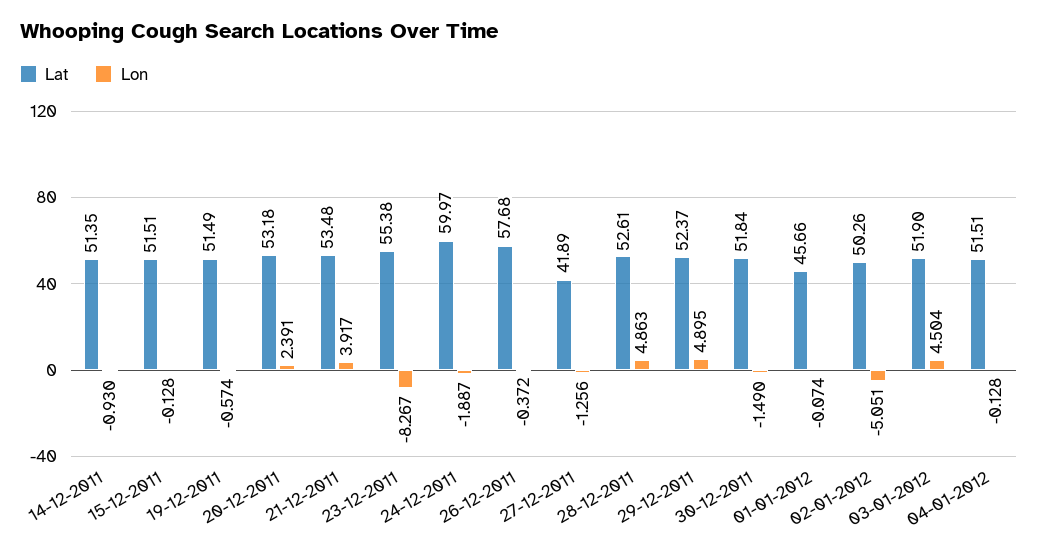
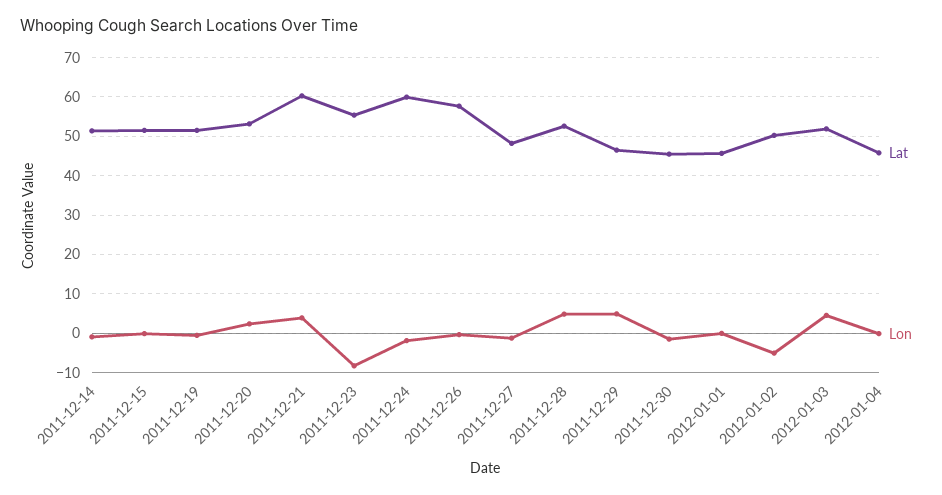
Lat, 21-12-2011: 53.48 -> 60
Lat, 27-12-2011: 41.89 -> 48
Lat, 29-12-2011: 52.37 -> 46
Lat, 30-12-2011: 51.84 -> 46
Lat, 04-01-2012: 51.51 -> 46

